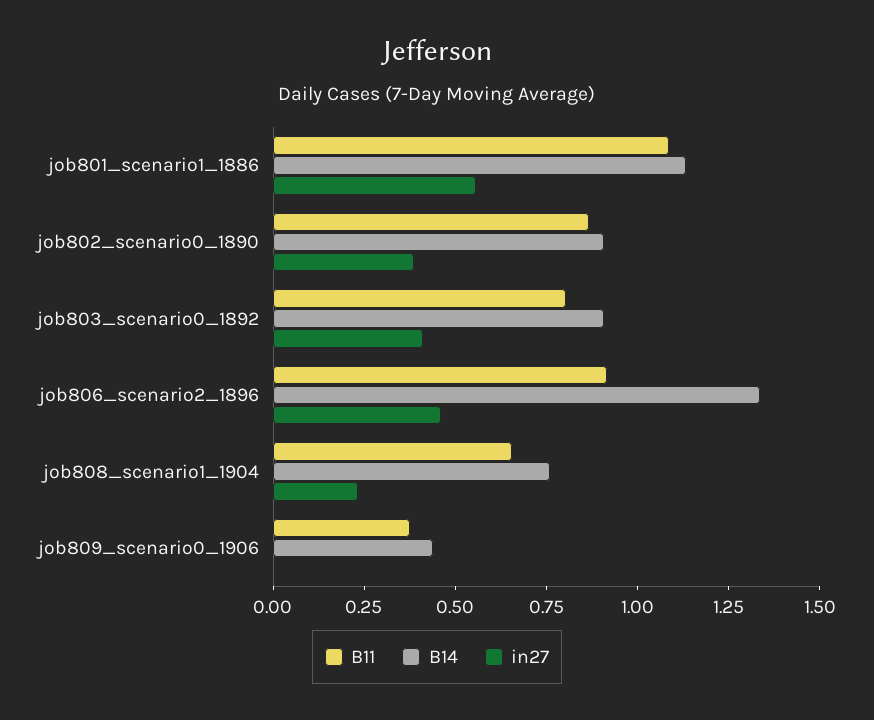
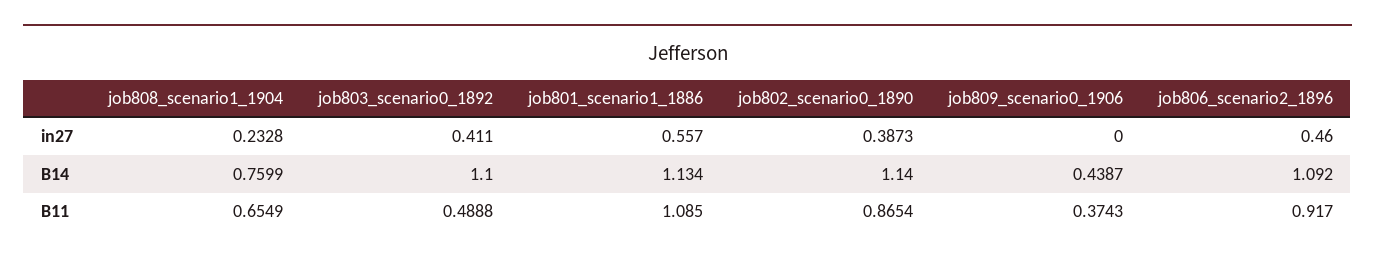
B14, job802_scenario0_1890: 0.9 -> 1.14
B11, job803_scenario0_1892: 0.8 -> 0.4888
B14, job803_scenario0_1892: 0.9 -> 1.1
B14, job806_scenario2_1896: 1.35 -> 1.092

